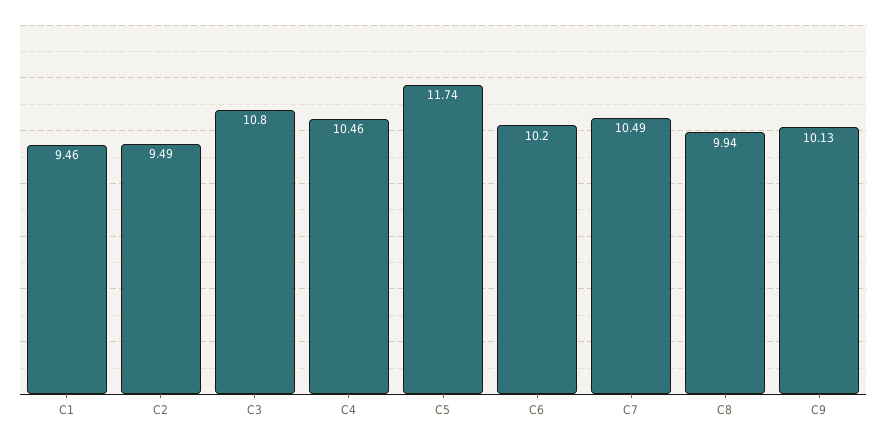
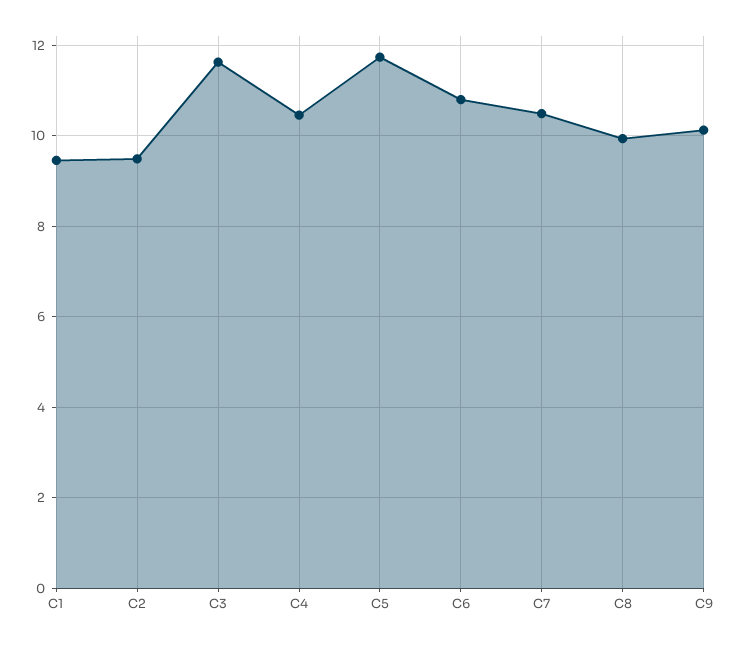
C3: 10.8 -> 11.6
C6: 10.2 -> 10.8

